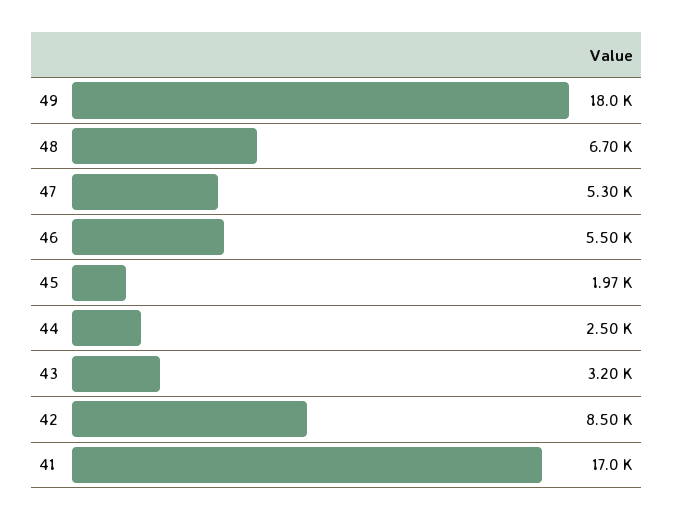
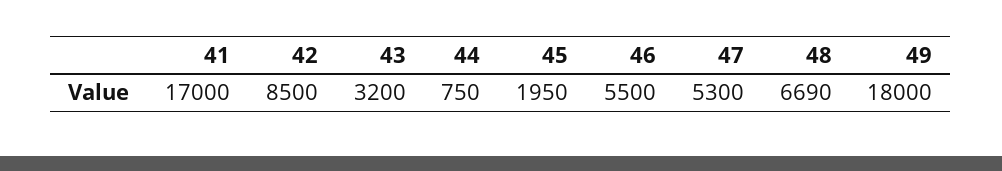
48: 6700 -> 6690
45: 1970 -> 1950
44: 2500 -> 750

